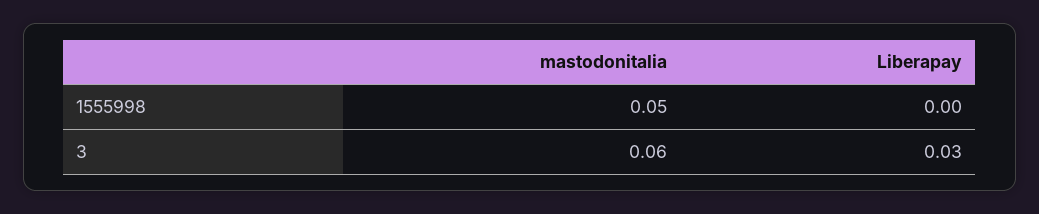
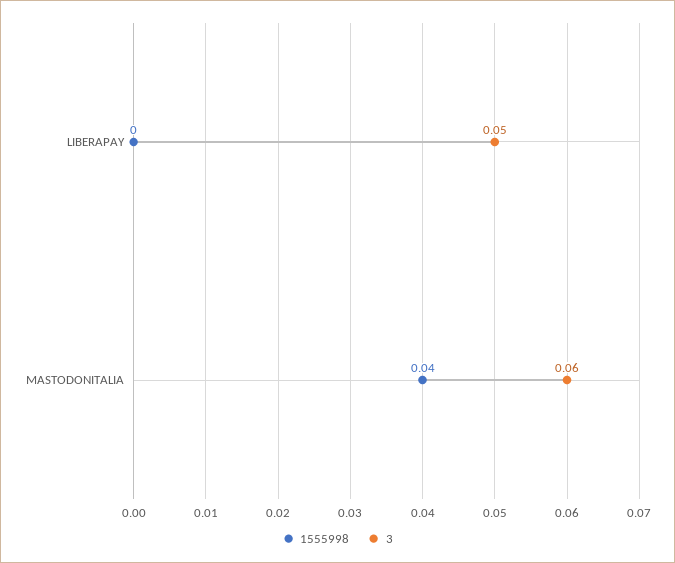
1555998, mastodonitalia: 0.05 -> 0.04
3, Liberapay: 0.03 -> 0.05

